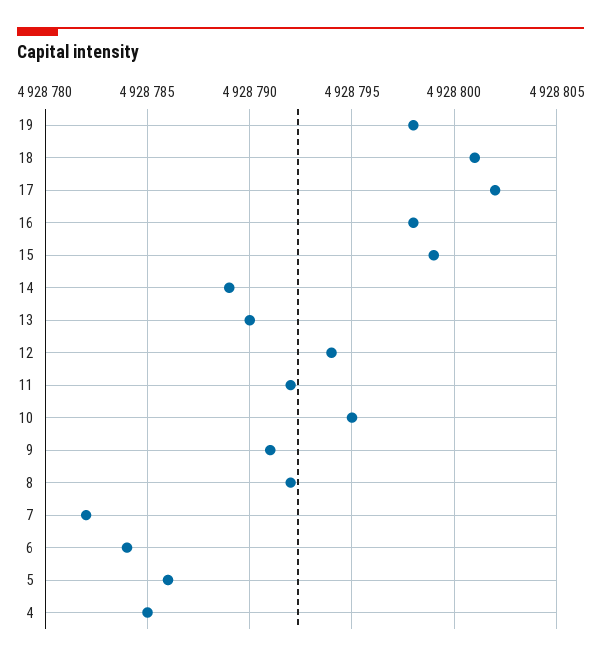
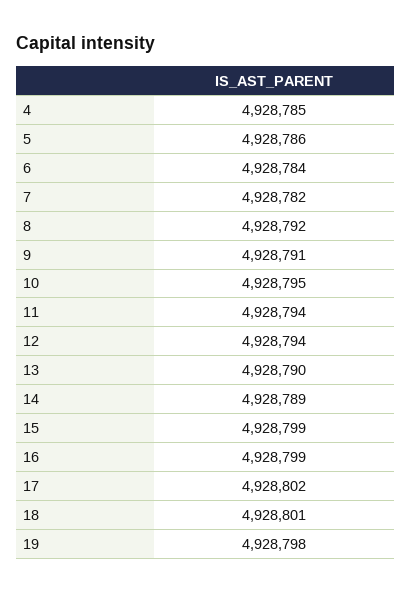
16: 4928798 -> 4928799
11: 4928792 -> 4928794

